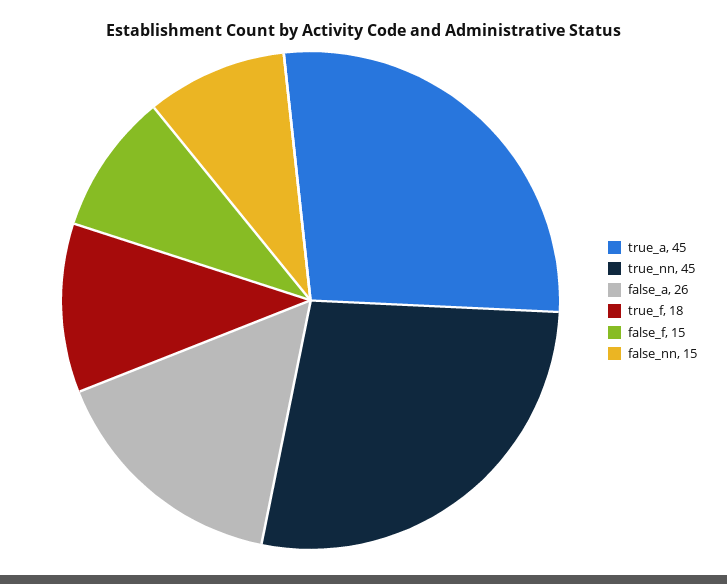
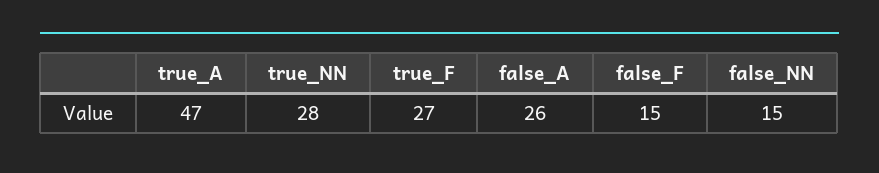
true_a: 45 -> 47
true_nn: 45 -> 28
true_f: 18 -> 27

